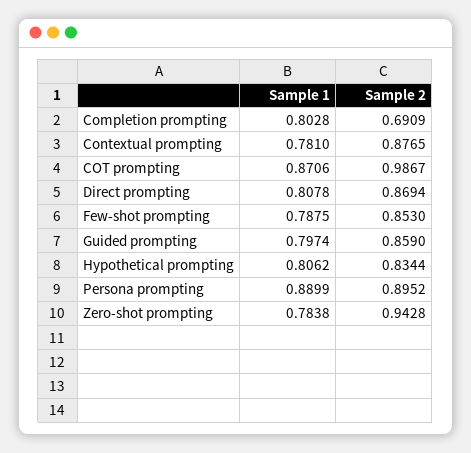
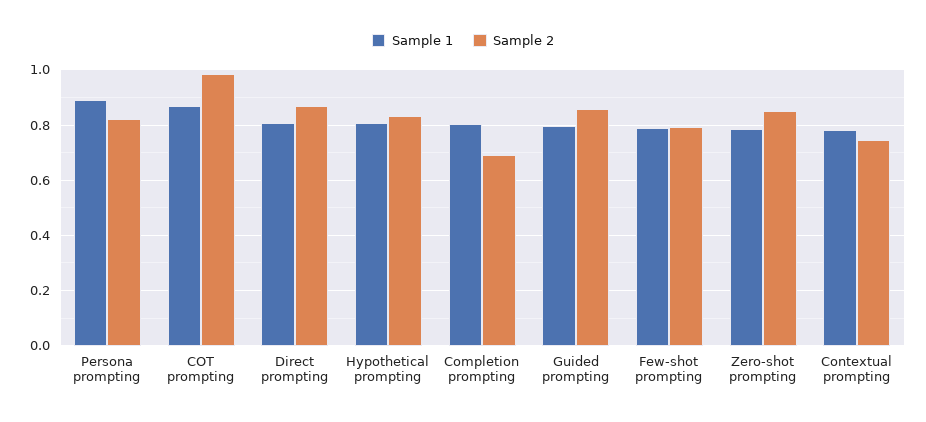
Sample 2, Contextual prompting: 0.8765 -> 0.75
Sample 2, Few-shot prompting: 0.853 -> 0.8
Sample 2, Persona prompting: 0.8952 -> 0.825
Sample 2, Zero-shot prompting: 0.9428 -> 0.85

